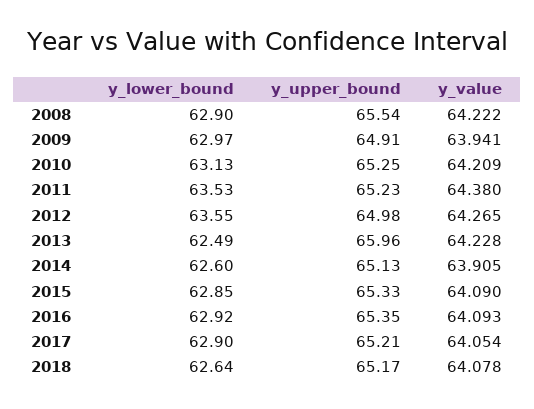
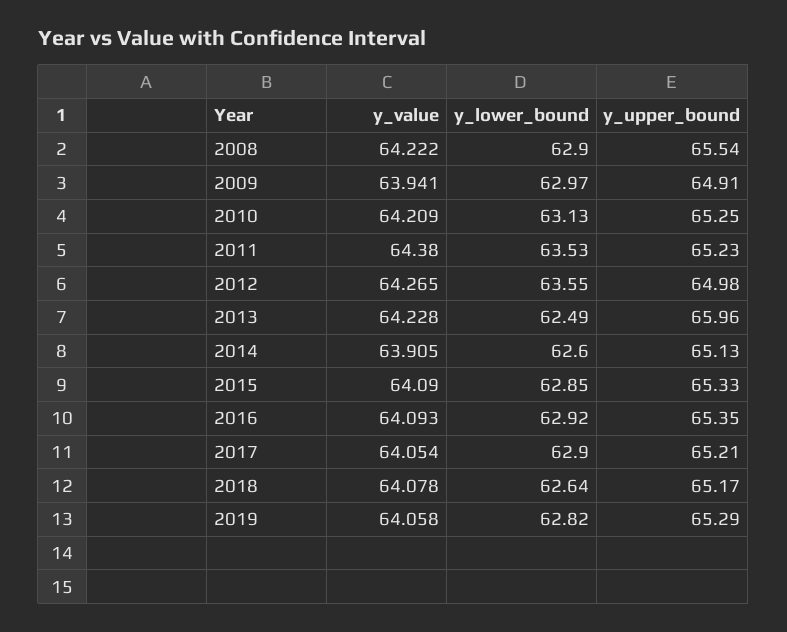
y_value, 2019: none -> 64.058
y_lower_bound, 2019: none -> 62.82
y_upper_bound, 2019: none -> 65.29

